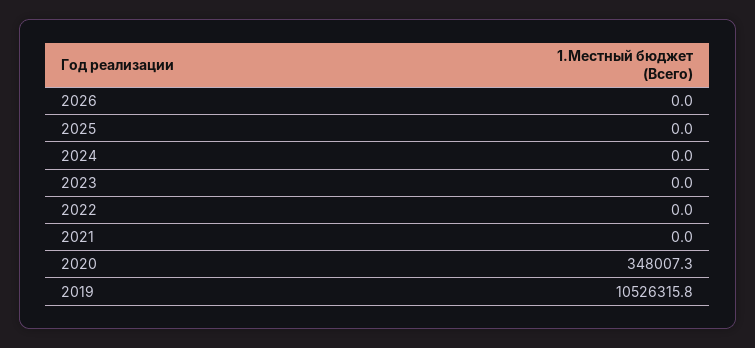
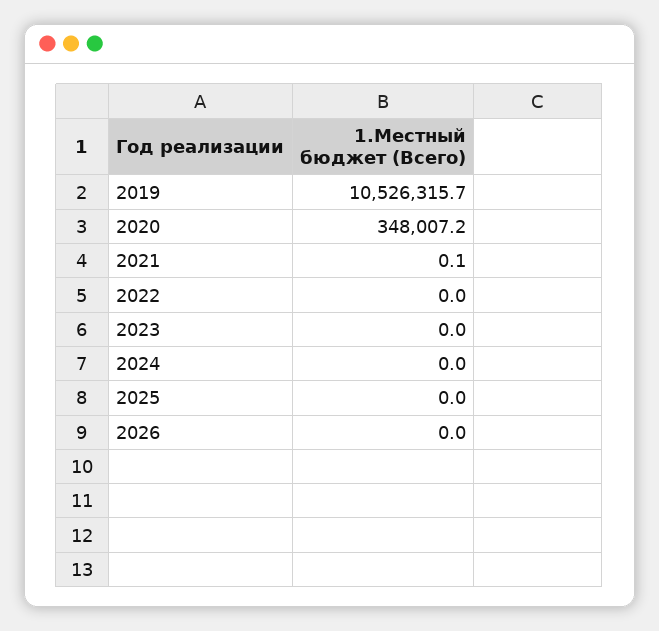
2021: 0 -> 0.1
2020: 348007.3 -> 348007.2
2019: 10526315.8 -> 10526315.7

